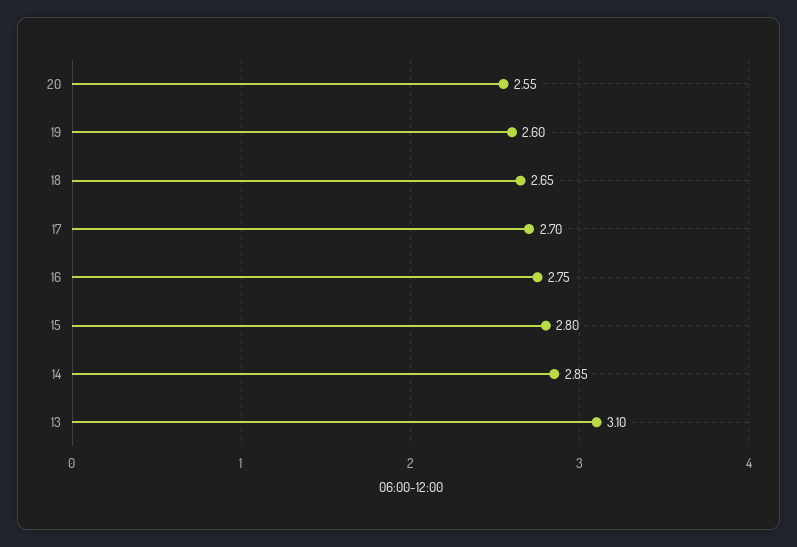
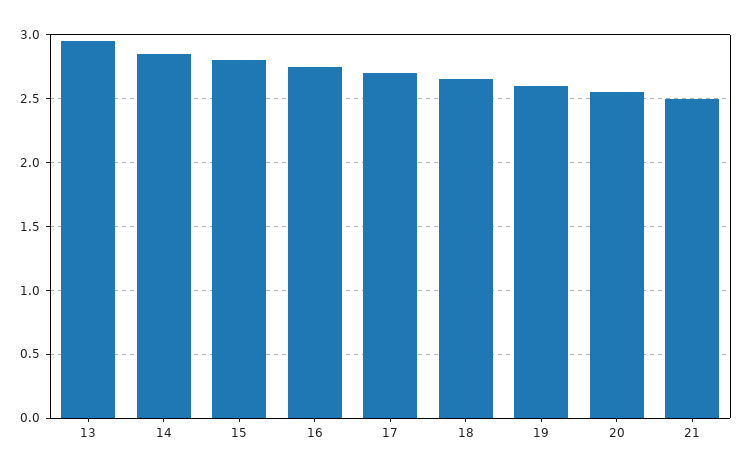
13: 3.1 -> 2.95
21: none -> 2.5

